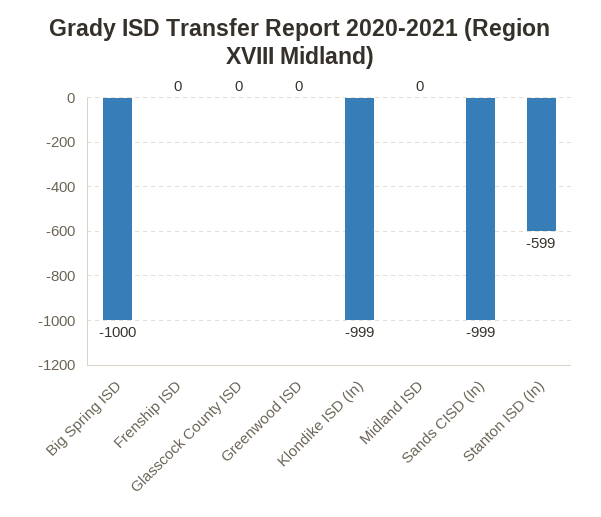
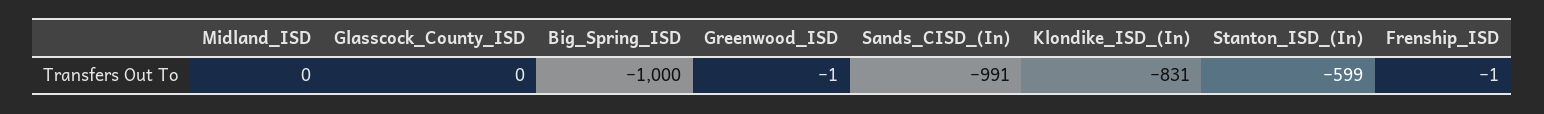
Frenship ISD: 0 -> -1
Greenwood ISD: 0 -> -1
Klondike ISD (In): -999 -> -831
Sands CISD (In): -999 -> -991

